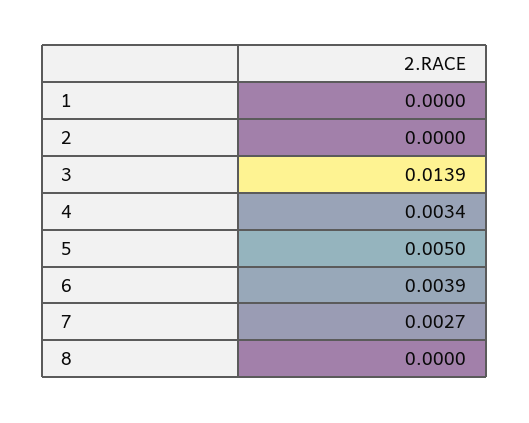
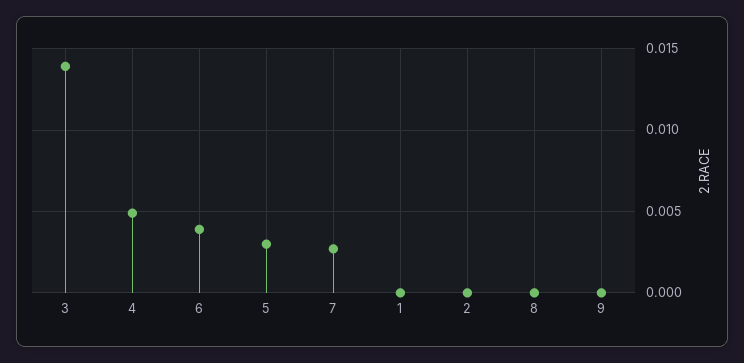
4: 0.0034 -> 0.005
5: 0.005 -> 0.003
9: none -> 0

